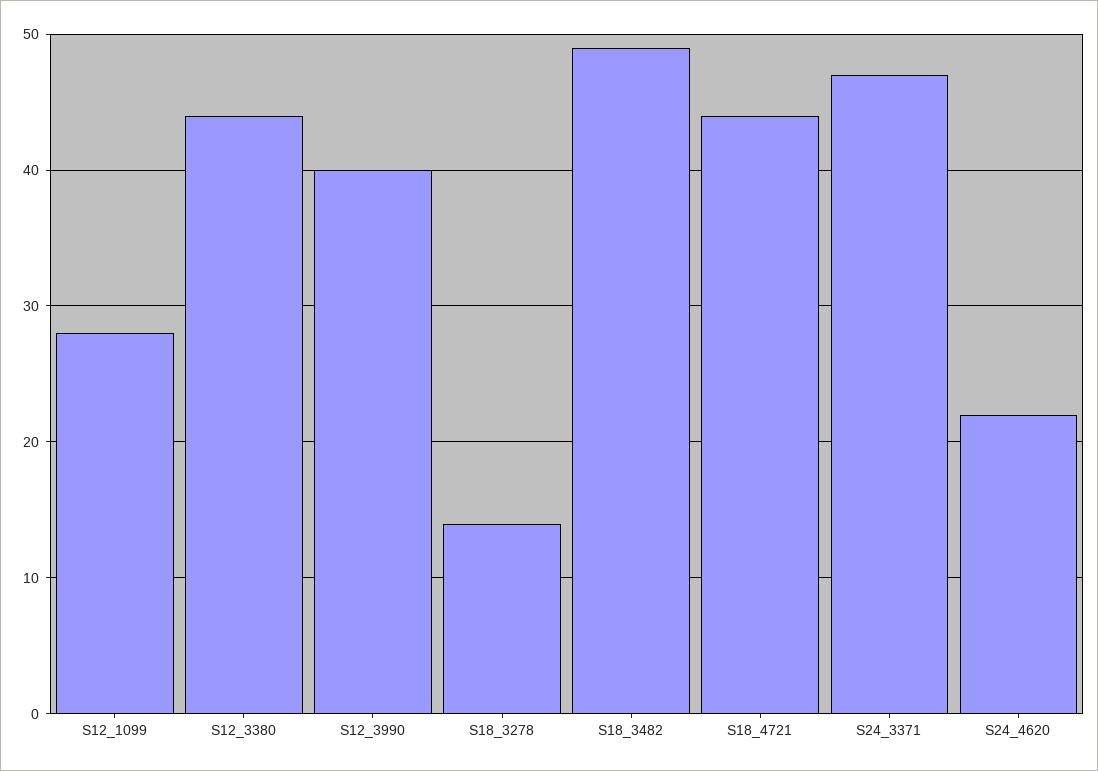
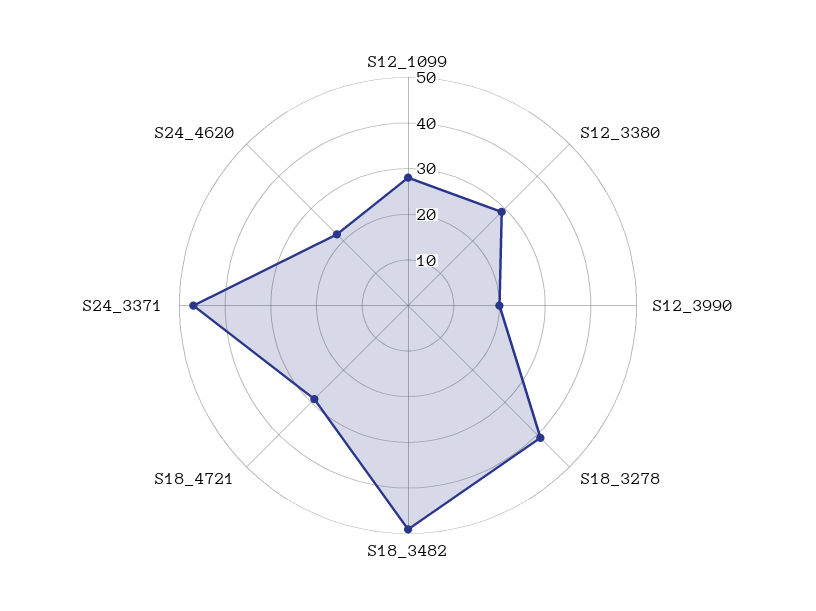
S12_3380: 44 -> 30
S12_3990: 40 -> 20
S18_3278: 14 -> 40
S18_4721: 44 -> 30

